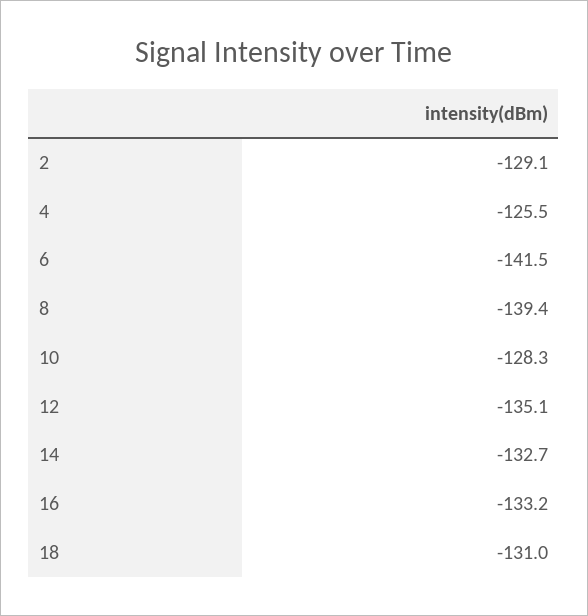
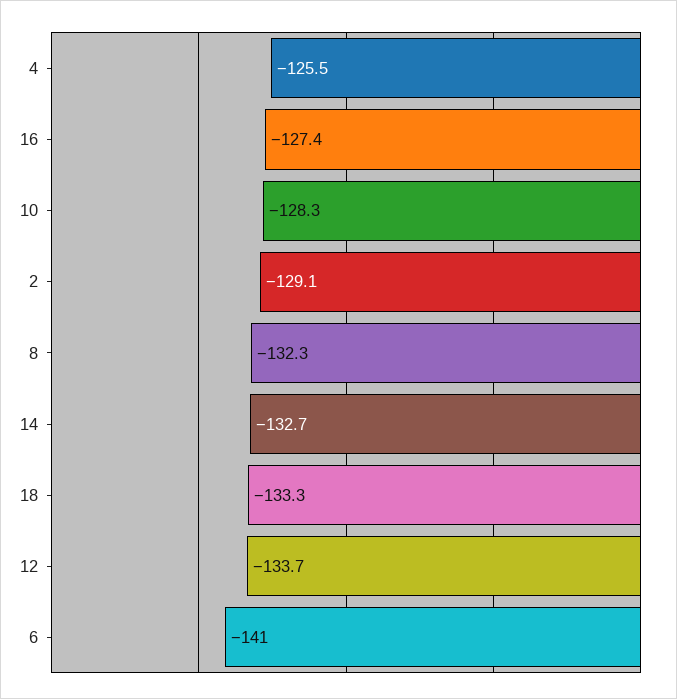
6: -141.5 -> -141
8: -139.4 -> -132.3
12: -135.1 -> -133.7
16: -133.2 -> -127.4
18: -131 -> -133.3

